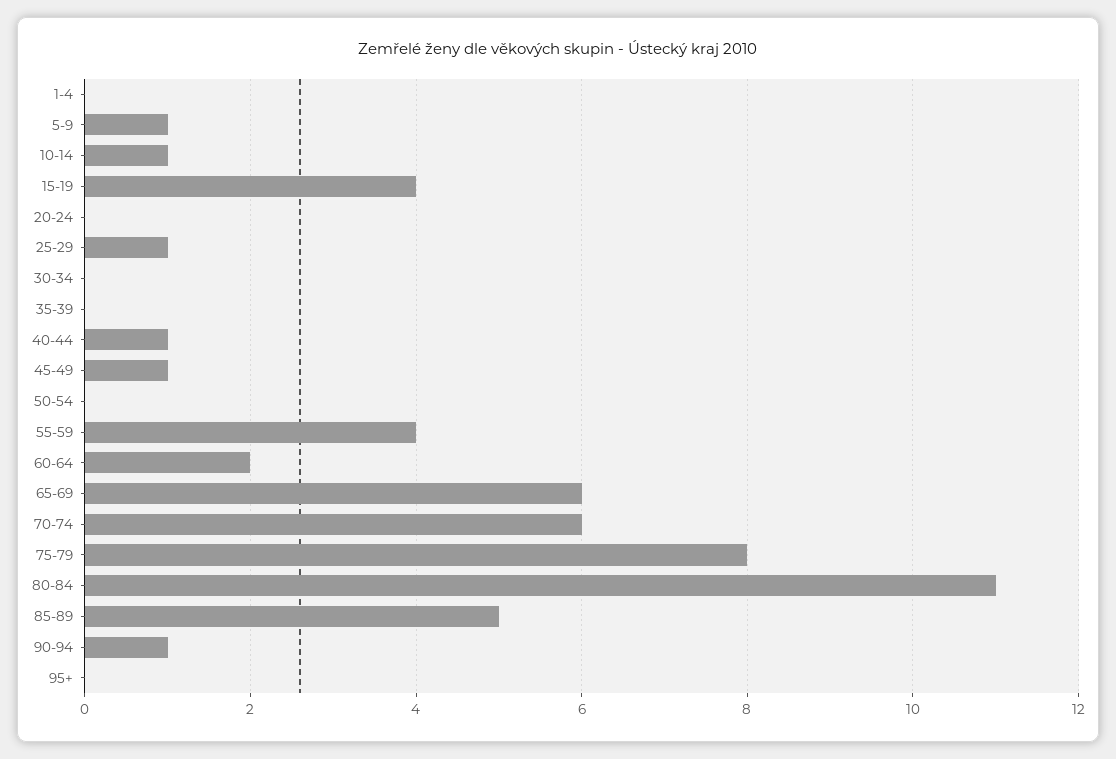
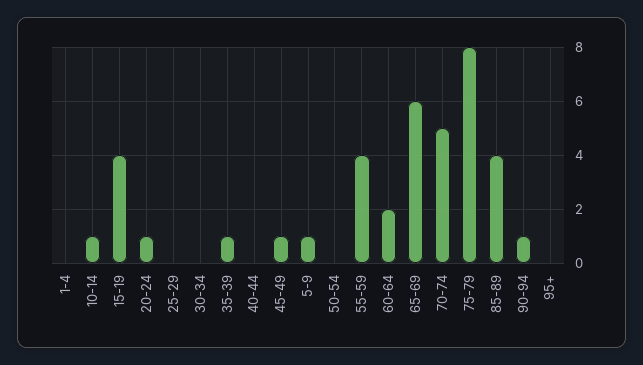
20-24: 0 -> 1
25-29: 1 -> 0
35-39: 0 -> 1
40-44: 1 -> 0
70-74: 6 -> 5
80-84: 11 -> none
85-89: 5 -> 4

